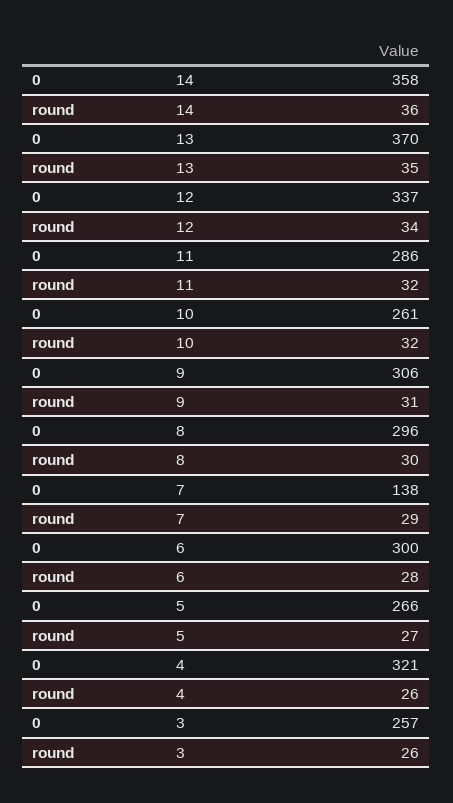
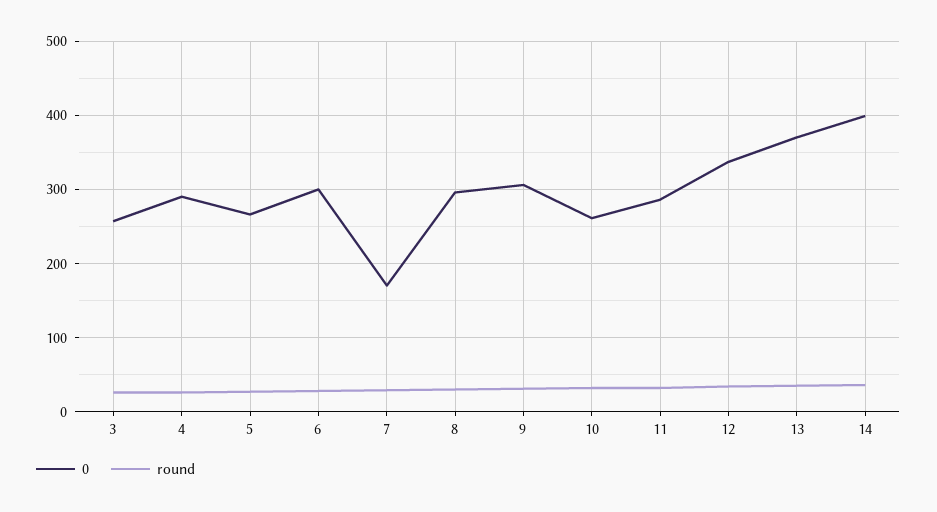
0, 14: 358 -> 400
0, 7: 138 -> 170
0, 4: 321 -> 290

